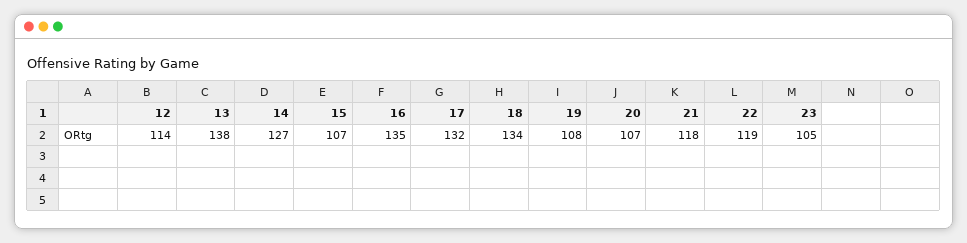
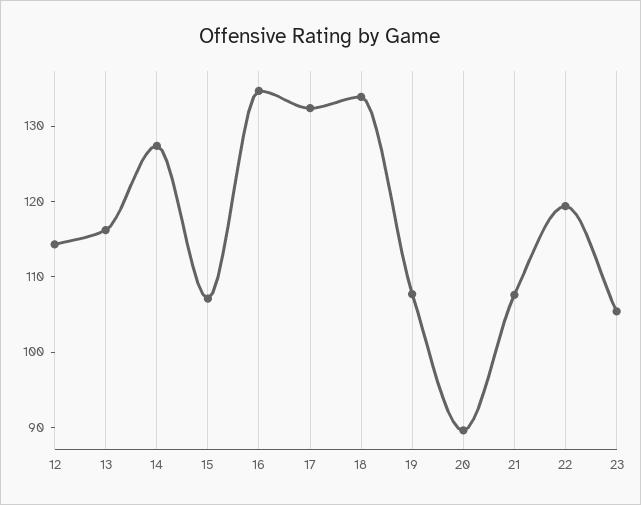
13: 138 -> 116
20: 107 -> 90
21: 118 -> 108

